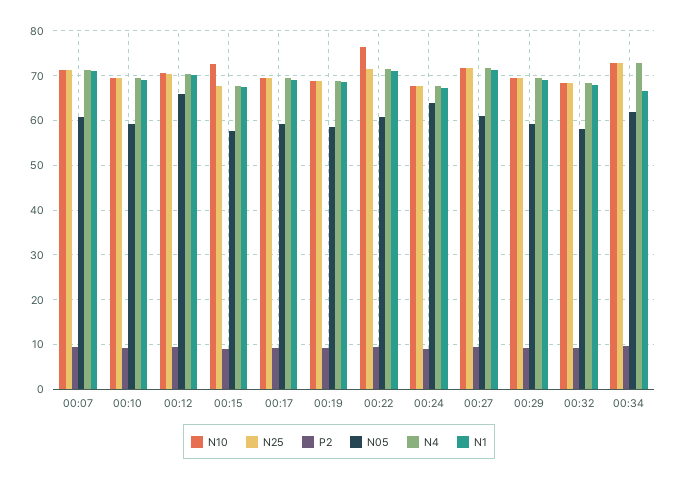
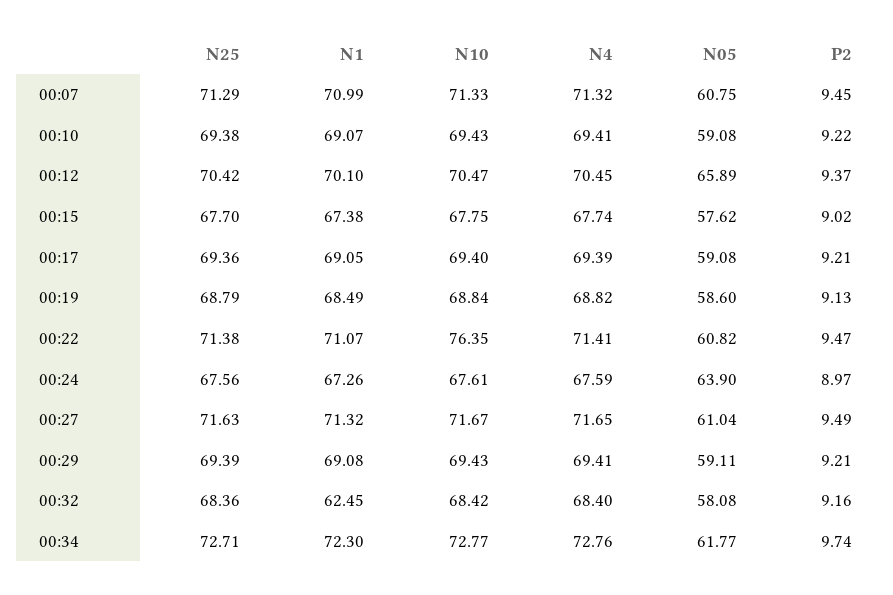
N10, 00:15: 72 -> 67.75
N1, 00:32: 68 -> 62.45
N1, 00:34: 66 -> 72.3

